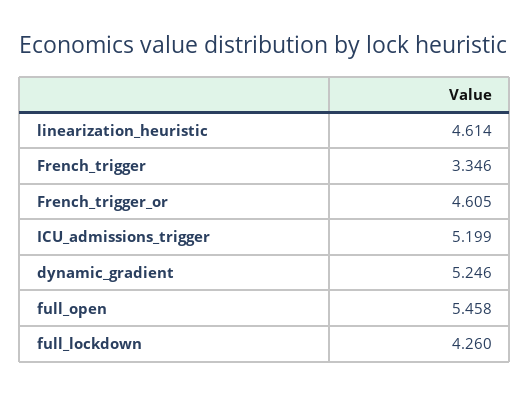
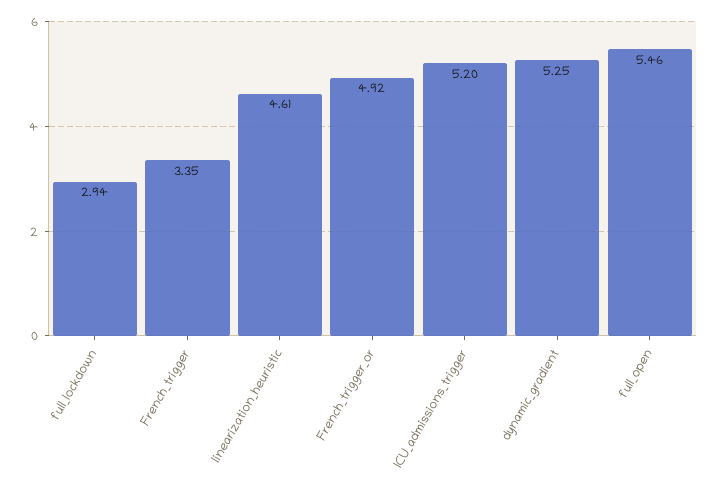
French_trigger_or: 4.605 -> 4.92
full_lockdown: 4.26 -> 2.94

